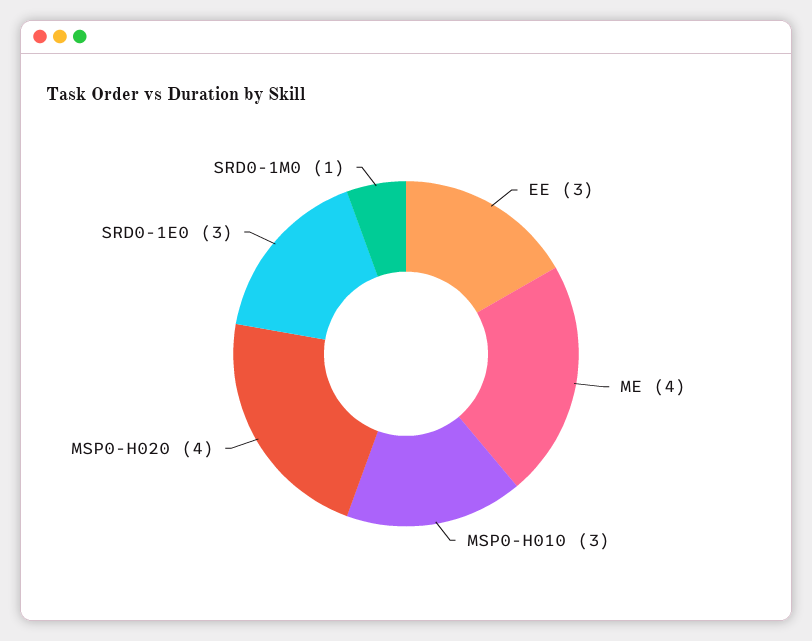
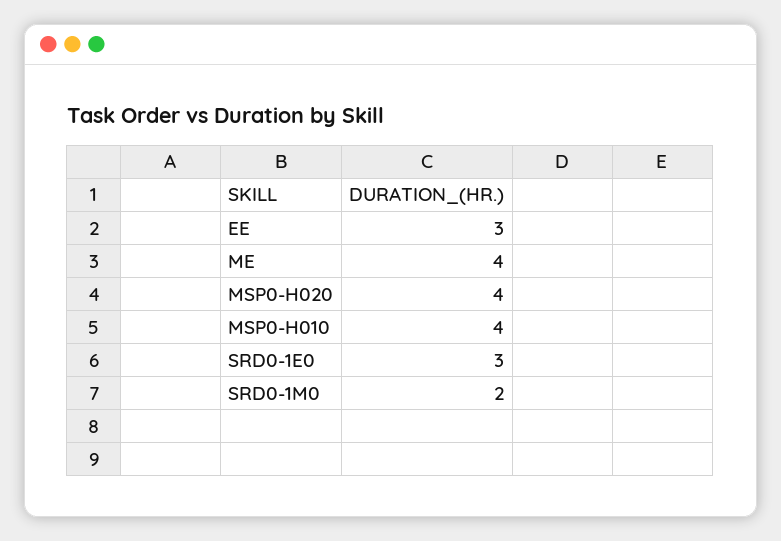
MSP0-H010: 3 -> 4
SRD0-1M0: 1 -> 2

